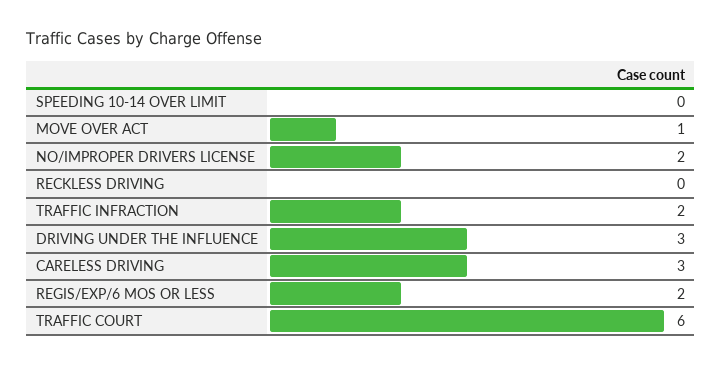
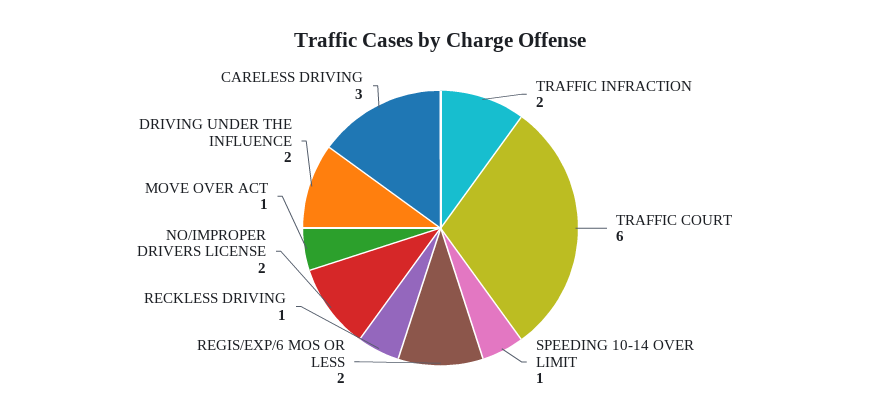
SPEEDING 10-14 OVER LIMIT: 0 -> 1
RECKLESS DRIVING: 0 -> 1
DRIVING UNDER THE INFLUENCE: 3 -> 2

